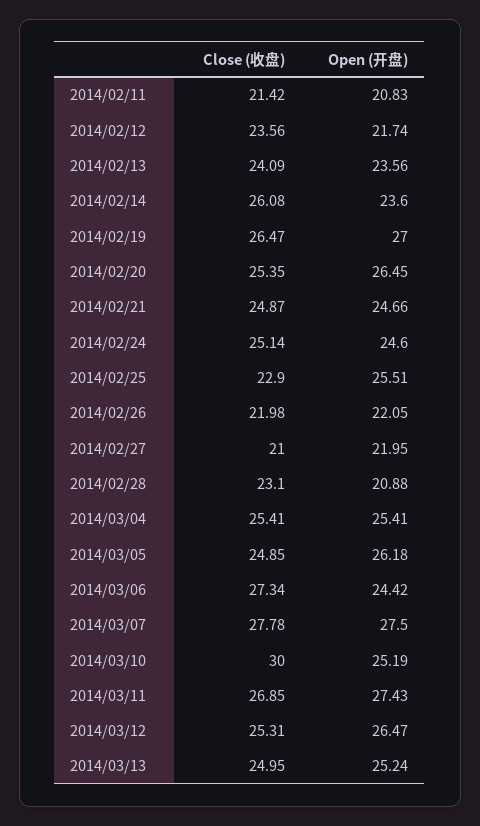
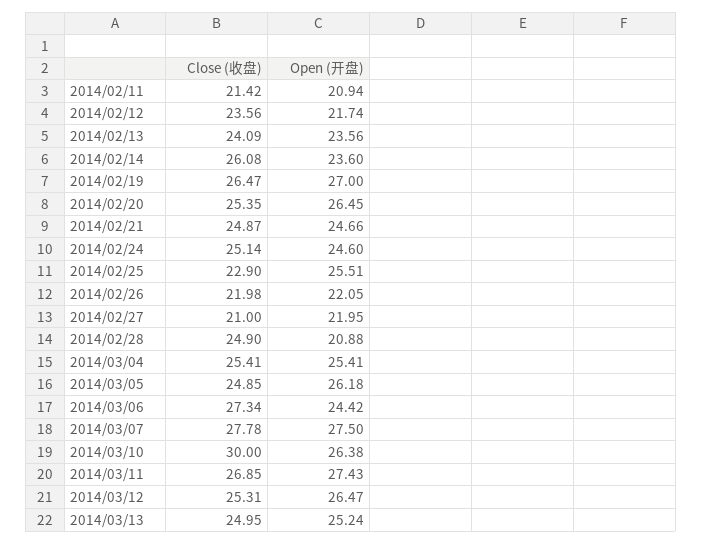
Open (开盘), 2014/02/11: 20.83 -> 20.94
Close (收盘), 2014/02/28: 23.1 -> 24.9
Open (开盘), 2014/03/10: 25.19 -> 26.38

